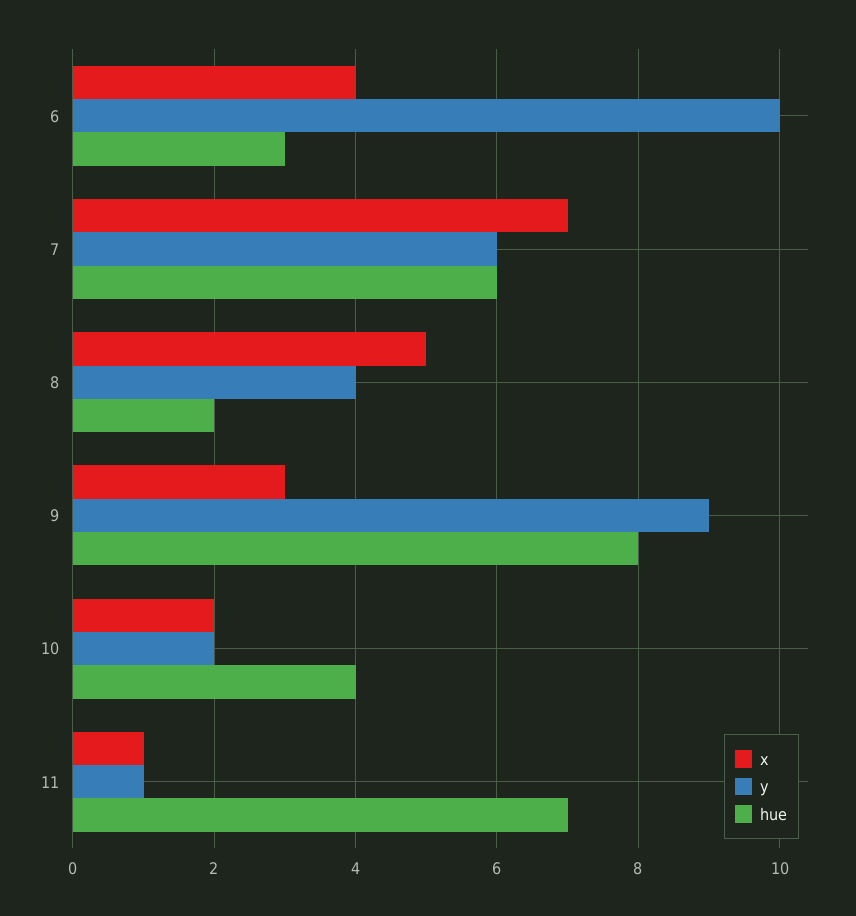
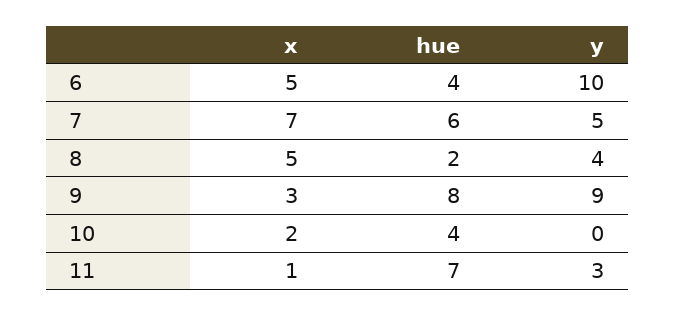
x, 6: 4 -> 5
hue, 6: 3 -> 4
y, 7: 6 -> 5
y, 10: 2 -> 0
y, 11: 1 -> 3

